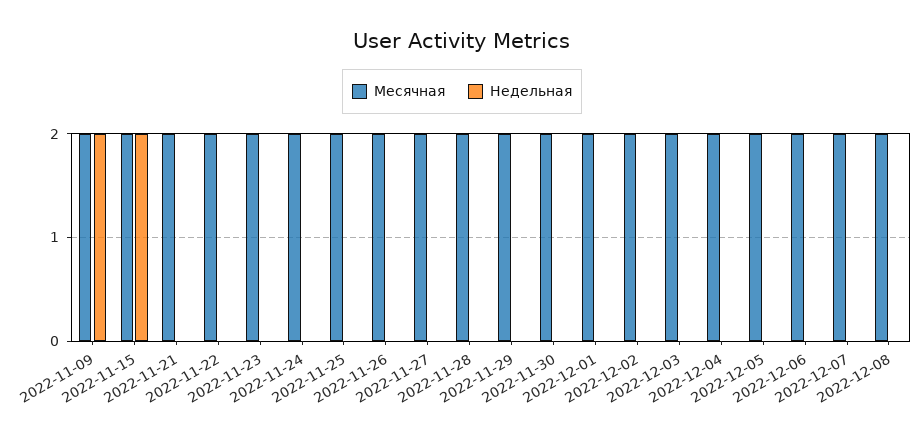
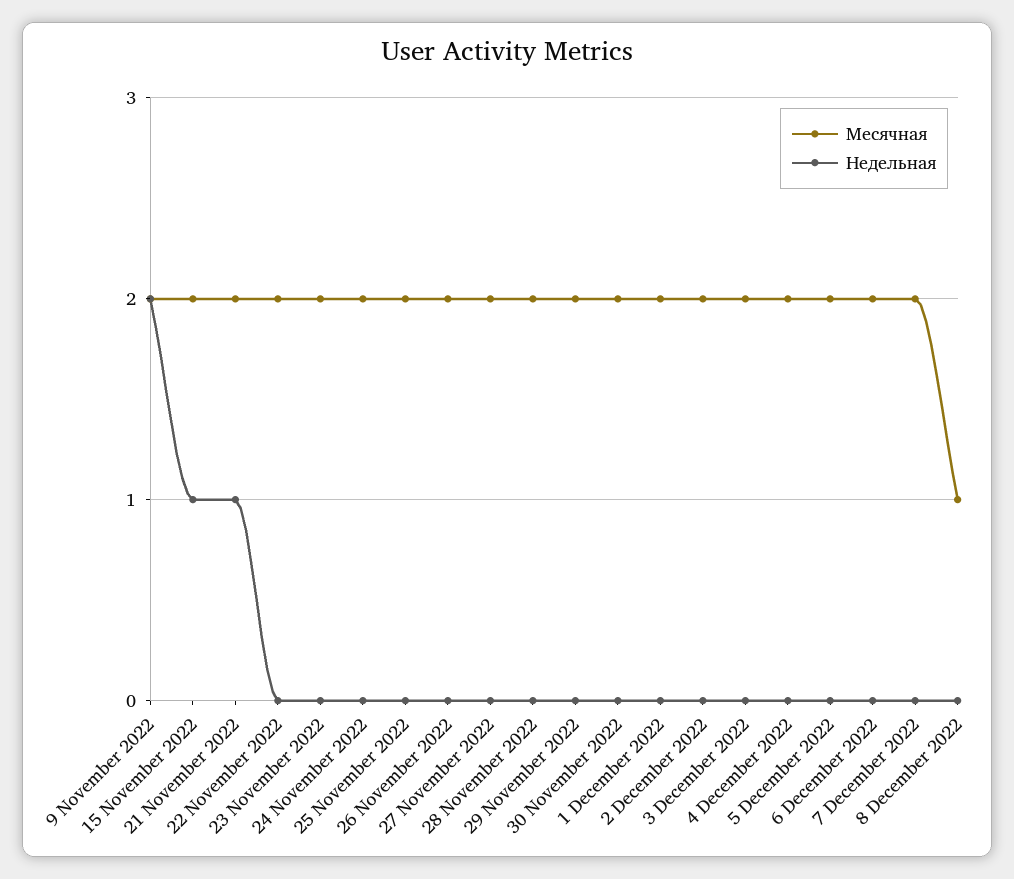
Недельная, 2022-11-15: 2 -> 1
Недельная, 2022-11-21: 0 -> 1
Месячная, 2022-12-08: 2 -> 1

